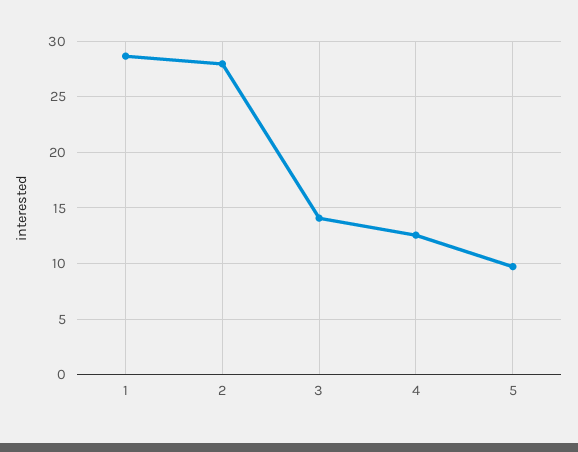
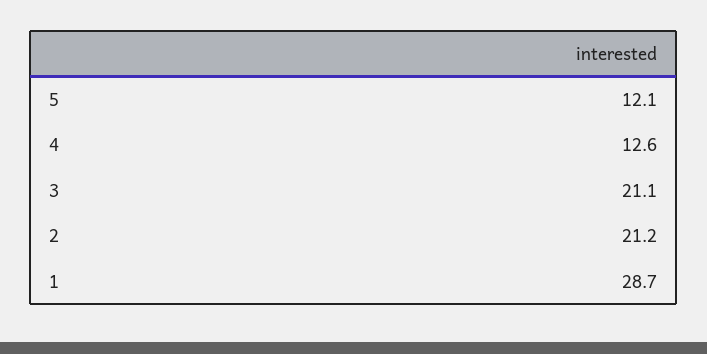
2: 28 -> 21.2
3: 14 -> 21.1
5: 10 -> 12.1

